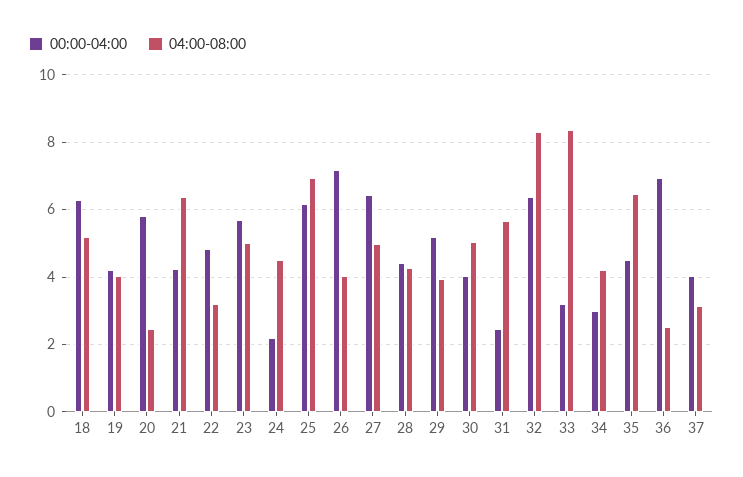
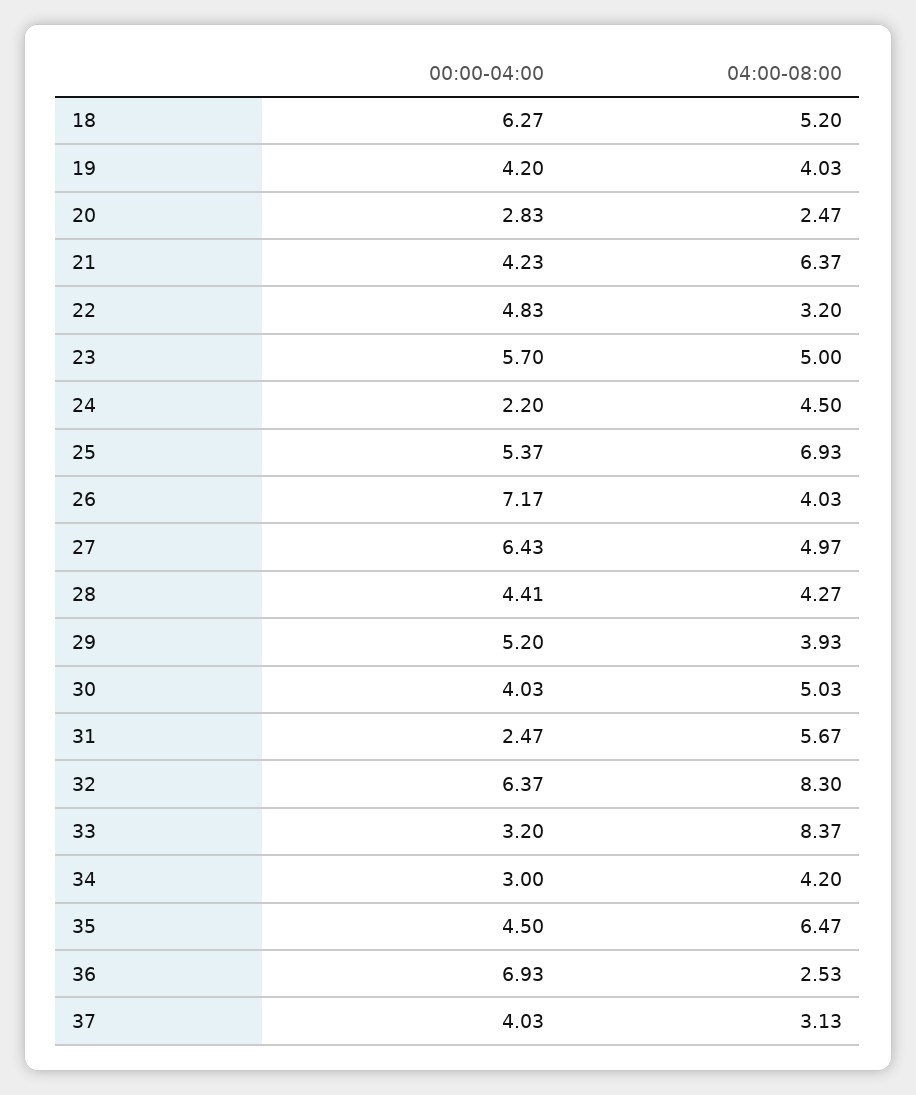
00:00-04:00, 20: 5.8 -> 2.83
00:00-04:00, 25: 6.2 -> 5.37

